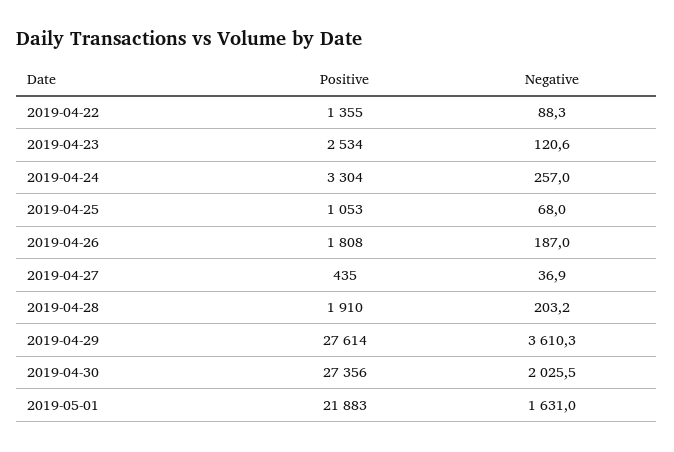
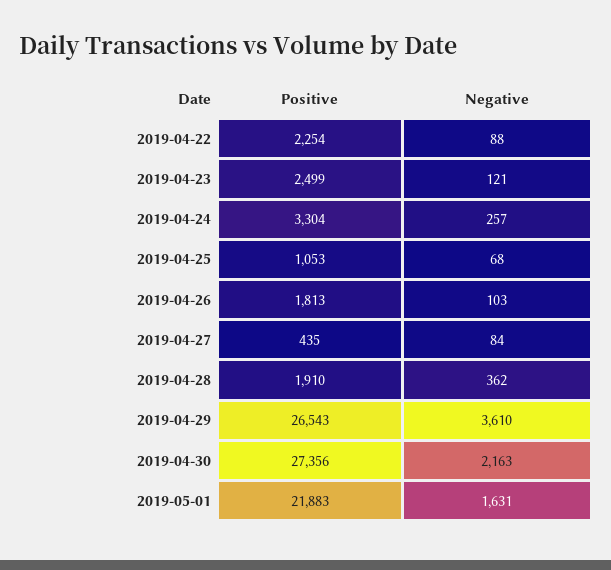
Positive, 2019-04-22: 1355 -> 2254
Positive, 2019-04-23: 2534 -> 2499
Positive, 2019-04-26: 1808 -> 1813
Negative, 2019-04-26: 187 -> 103
Negative, 2019-04-27: 36.9 -> 84
Negative, 2019-04-28: 203.2 -> 362
Positive, 2019-04-29: 27614 -> 26543
Negative, 2019-04-30: 2025.5 -> 2163

